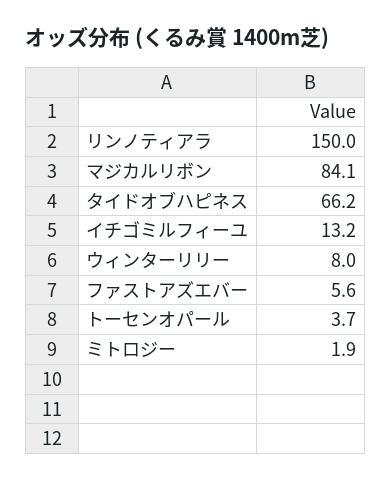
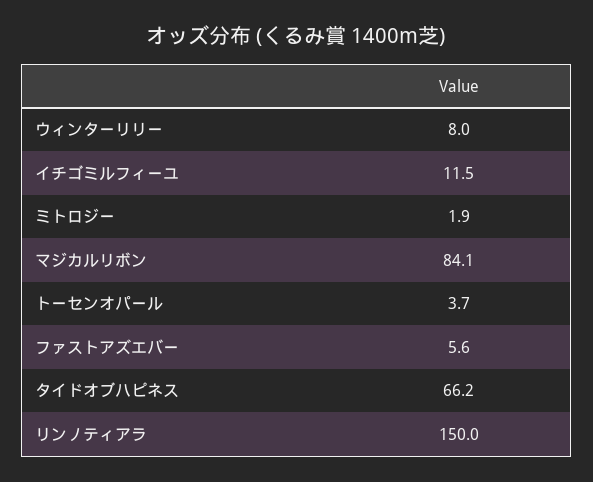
イチゴミルフィーユ: 13.2 -> 11.5

